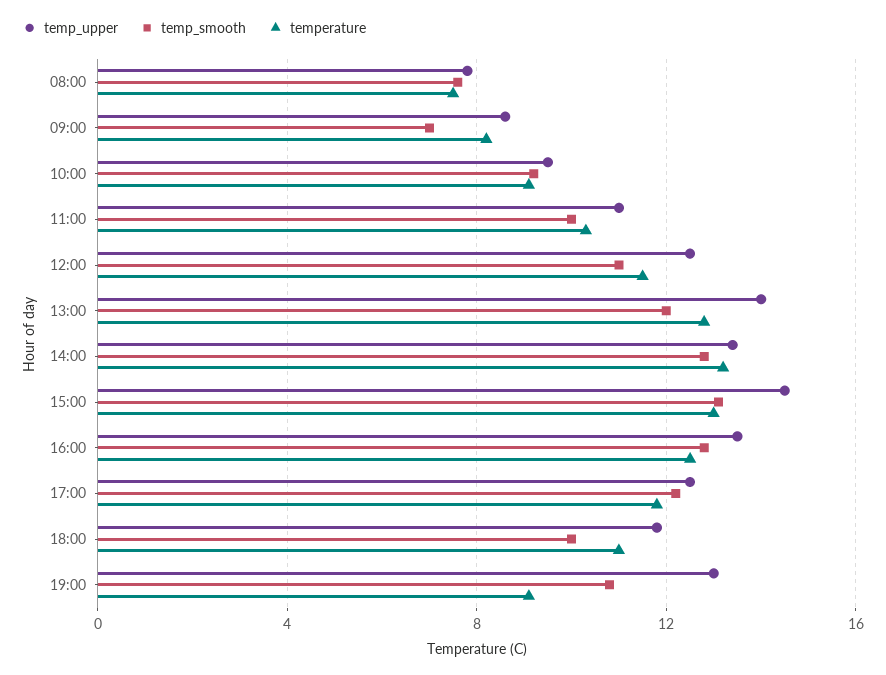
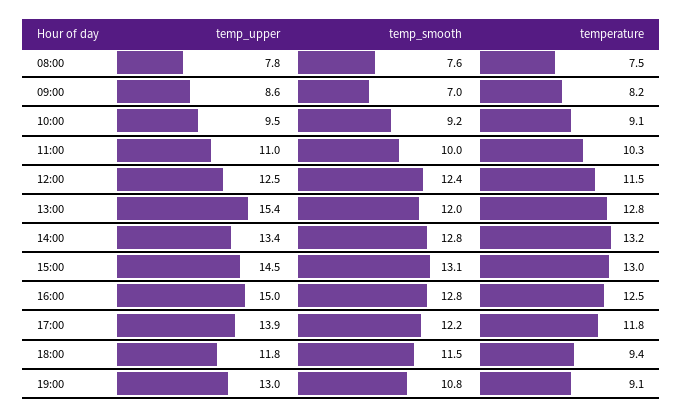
temp_smooth, 12:00: 11 -> 12.4
temp_upper, 13:00: 14 -> 15.4
temp_upper, 16:00: 13.5 -> 15
temp_upper, 17:00: 12.5 -> 13.9
temp_smooth, 18:00: 10 -> 11.5
temperature, 18:00: 11 -> 9.4

